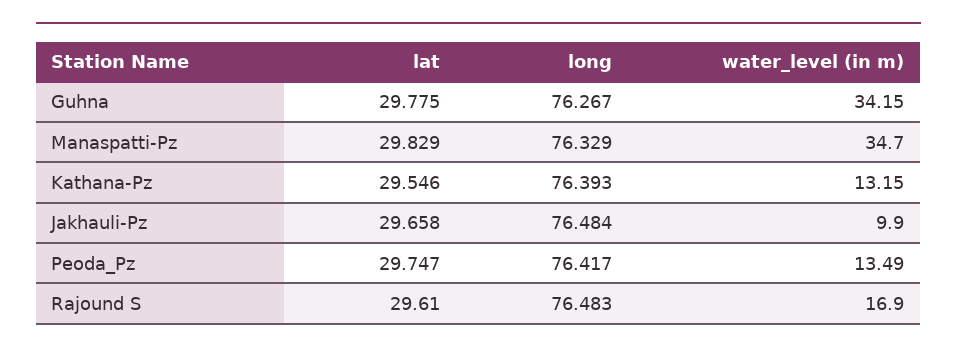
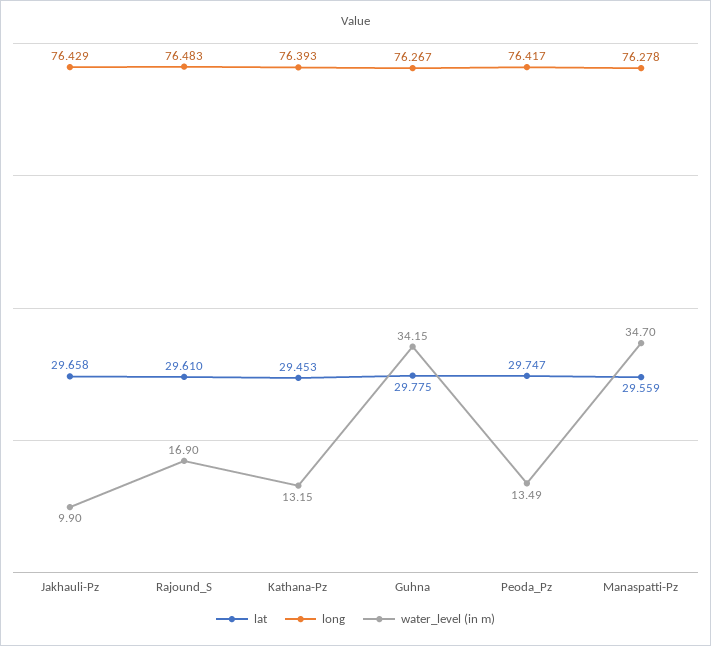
lat, Manaspatti-Pz: 29.829 -> 29.559
long, Manaspatti-Pz: 76.329 -> 76.278
lat, Kathana-Pz: 29.546 -> 29.453
long, Jakhauli-Pz: 76.484 -> 76.429

